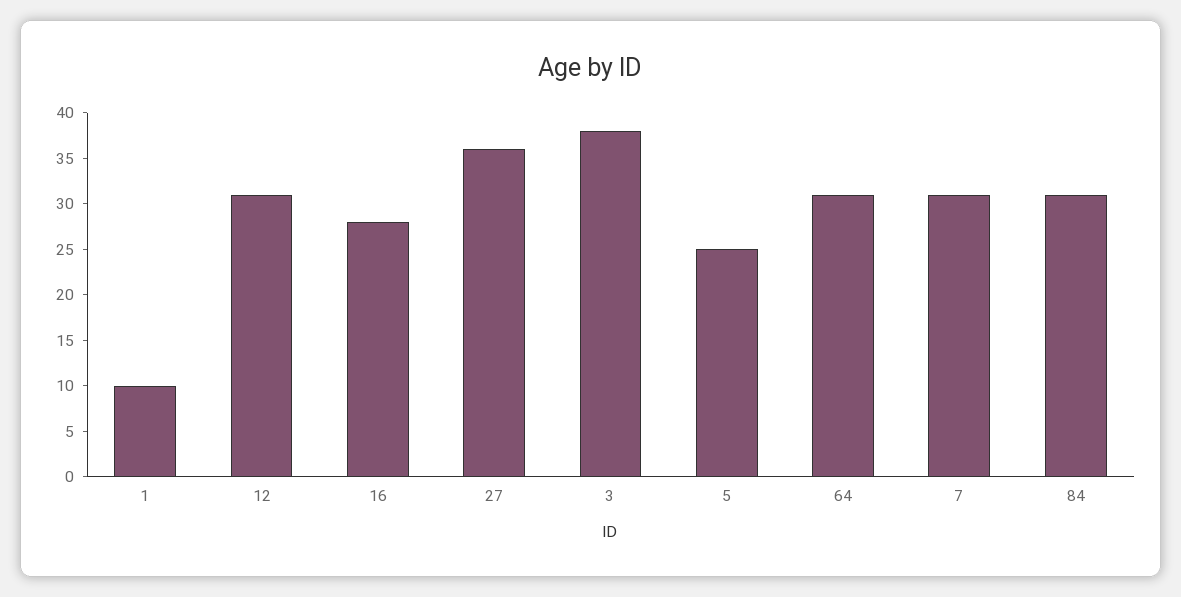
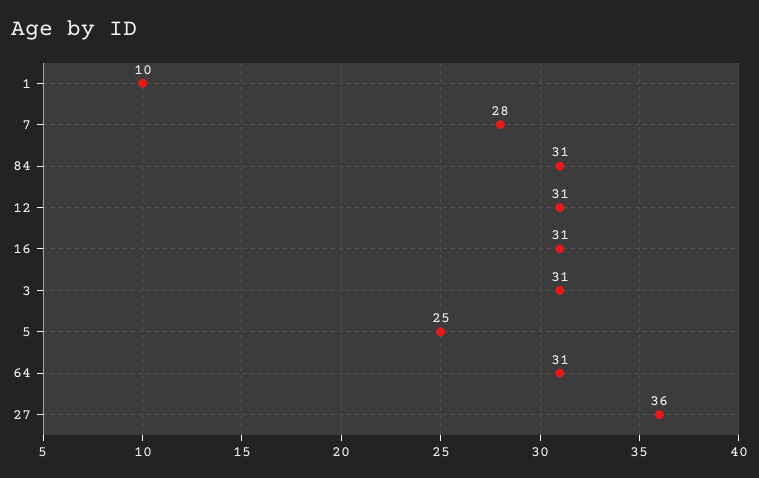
16: 28 -> 31
3: 38 -> 31
7: 31 -> 28

